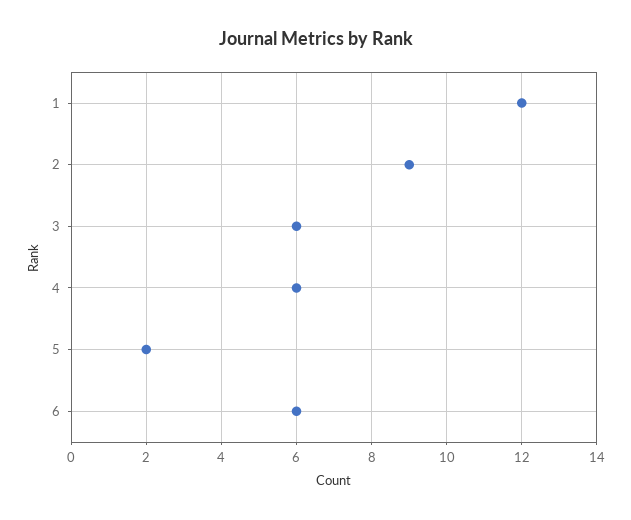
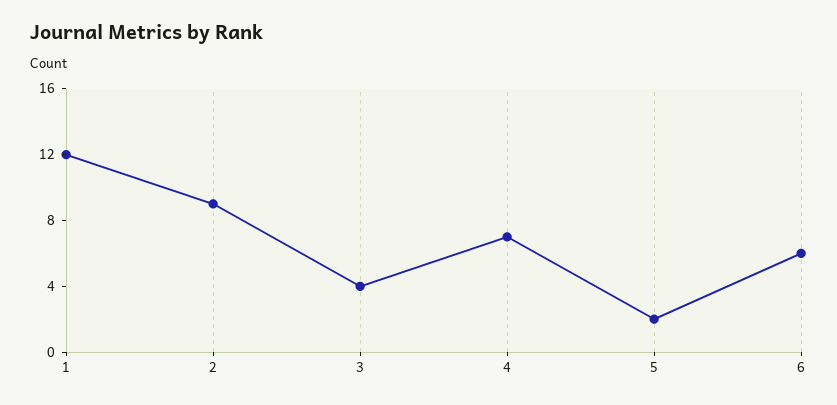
3: 6 -> 4
4: 6 -> 7

